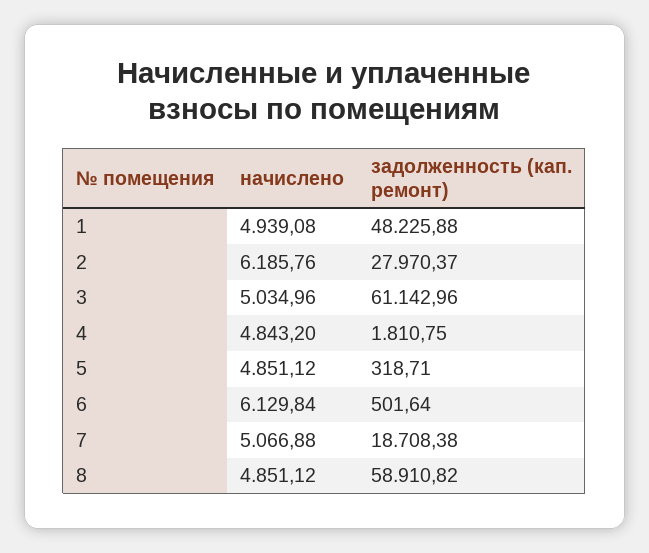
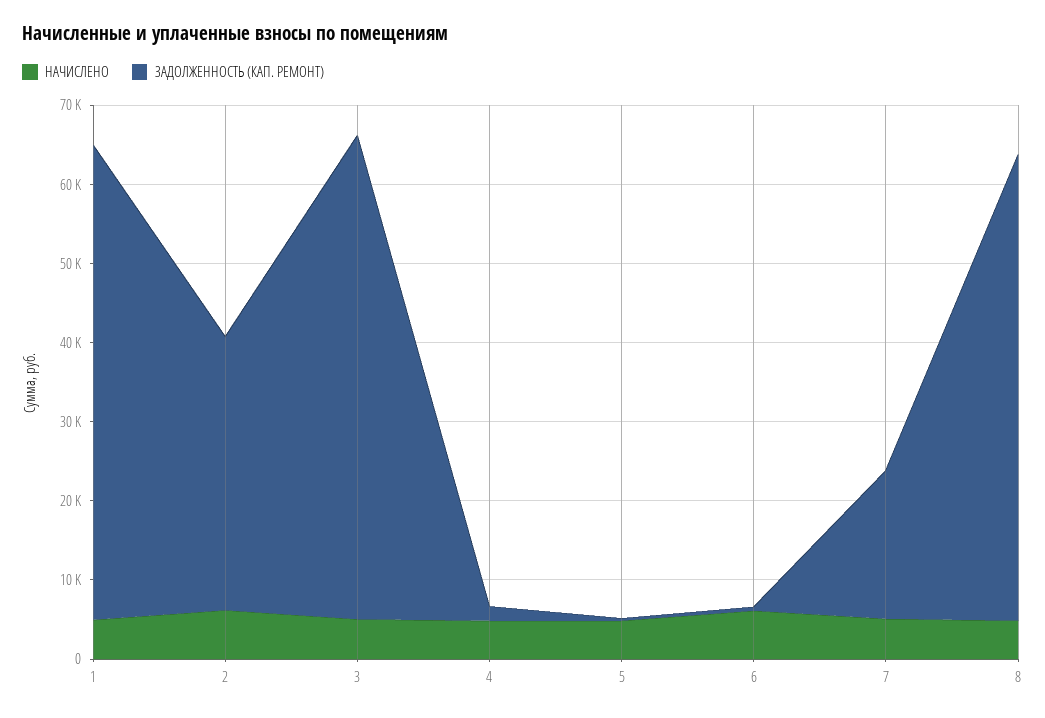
задолженность (кап. ремонт), 1: 48225.88 -> 60000
задолженность (кап. ремонт), 2: 27970.37 -> 34000

